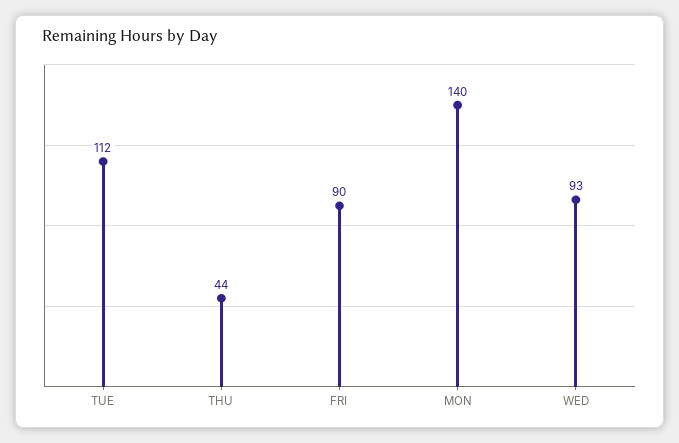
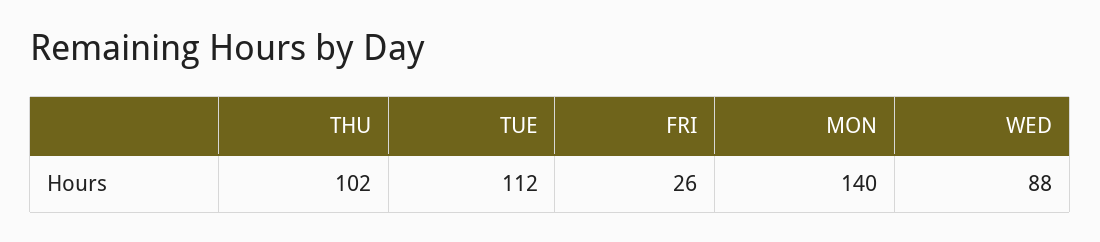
THU: 44 -> 102
FRI: 90 -> 26
WED: 93 -> 88

